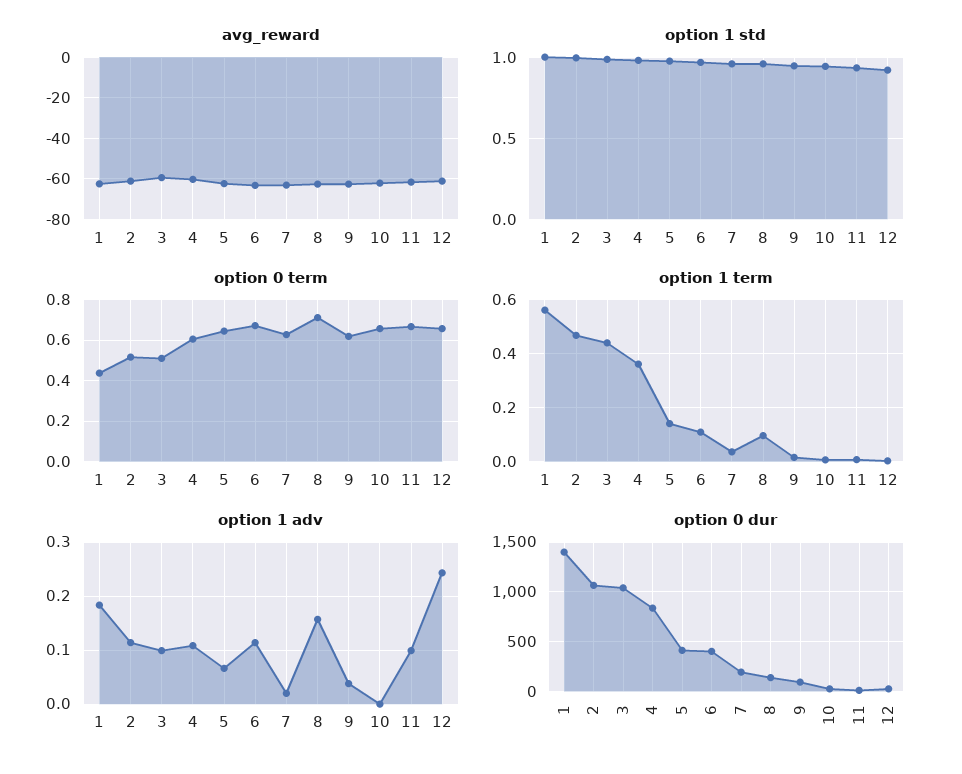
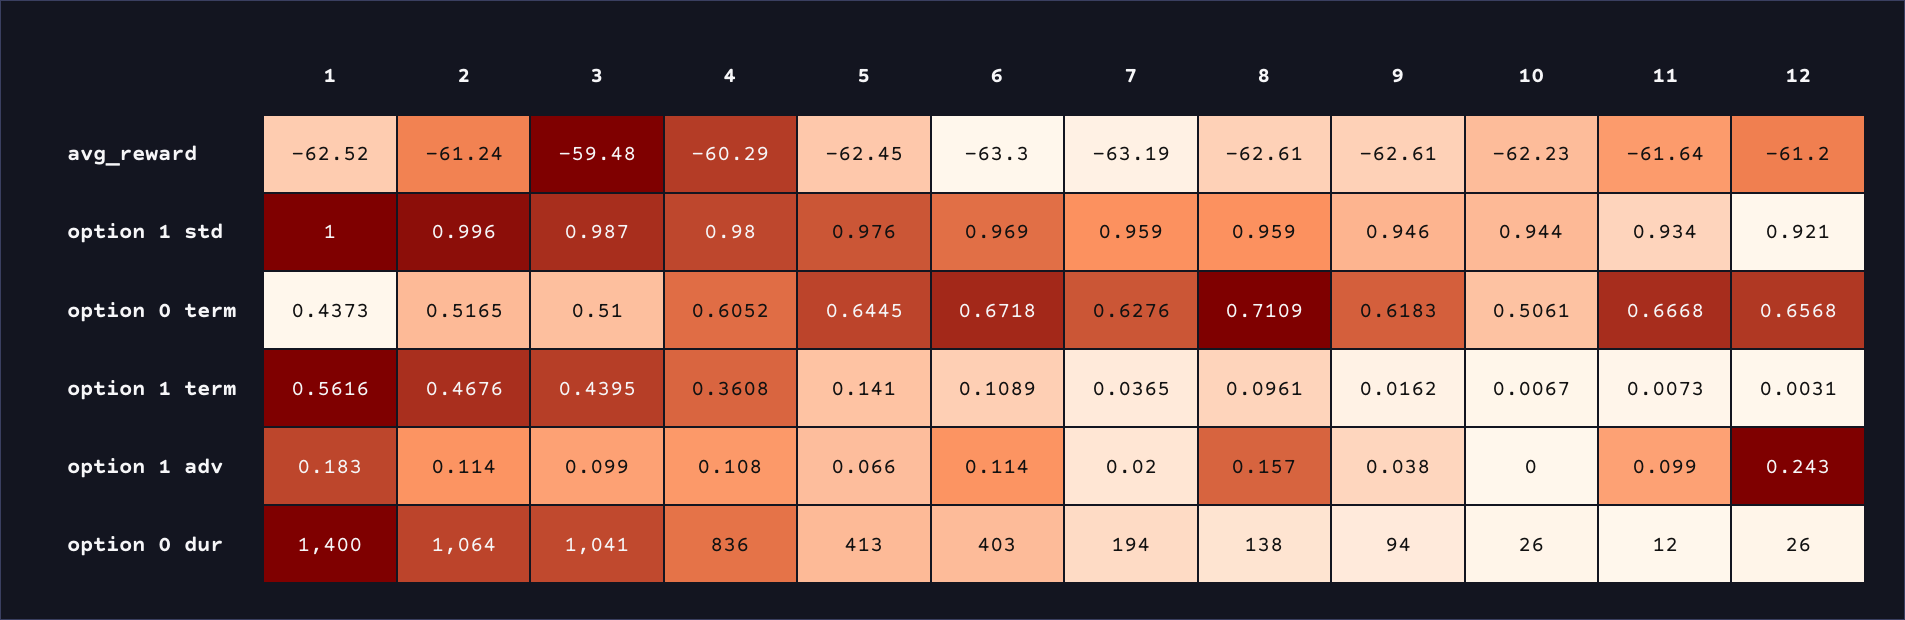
option 0 term, 10: 0.65 -> 0.5061

